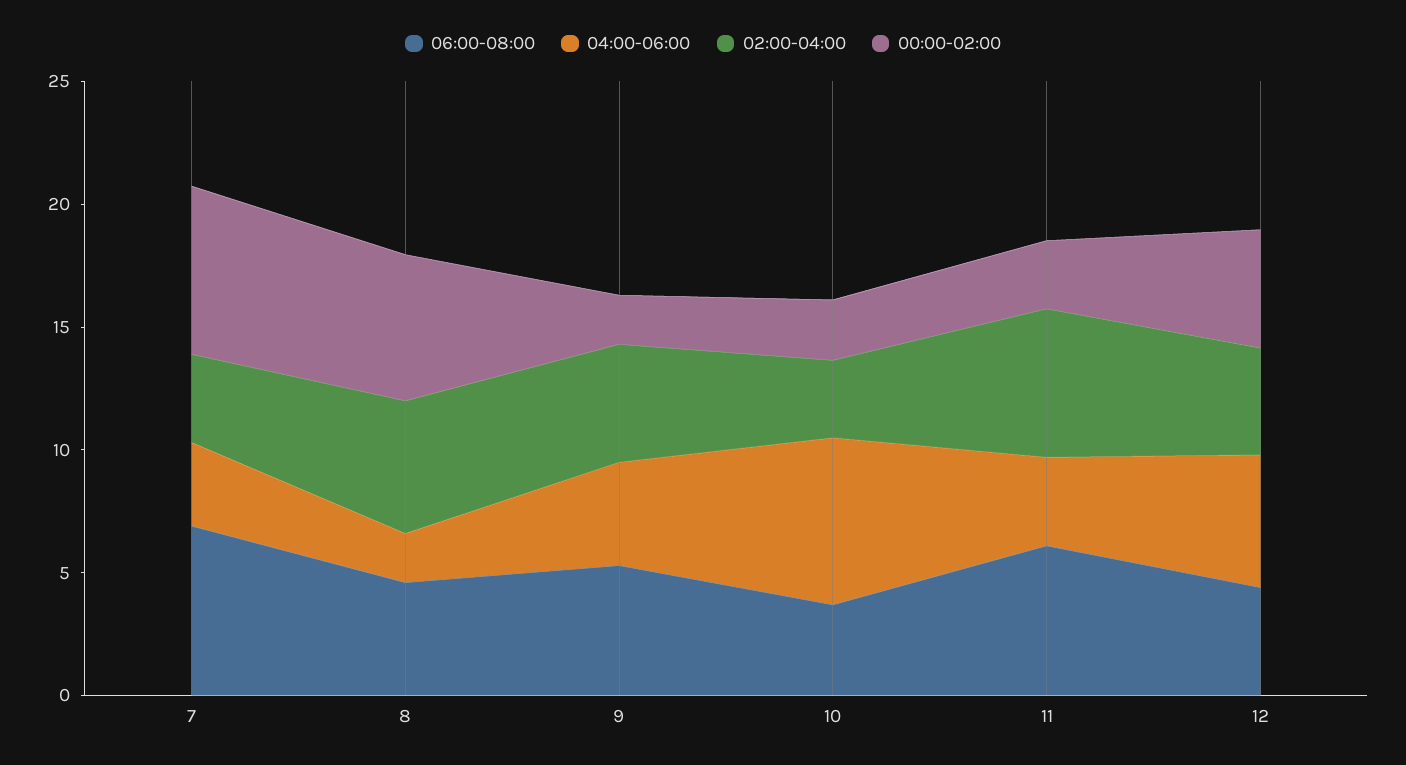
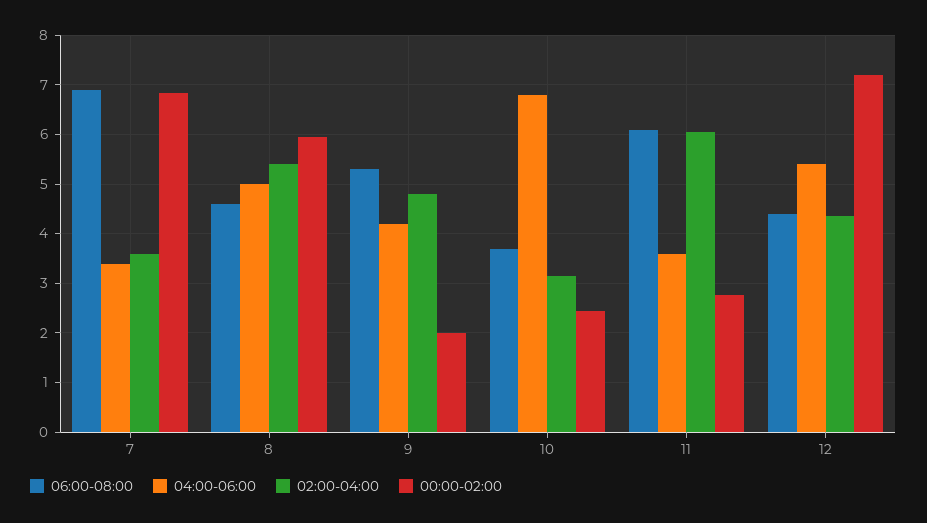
04:00-06:00, 8: 2 -> 5
00:00-02:00, 12: 5 -> 7.2

